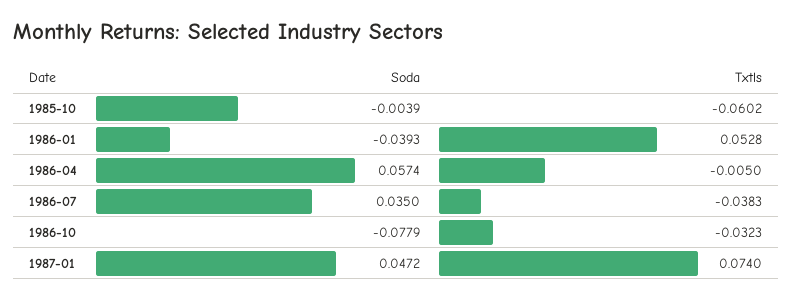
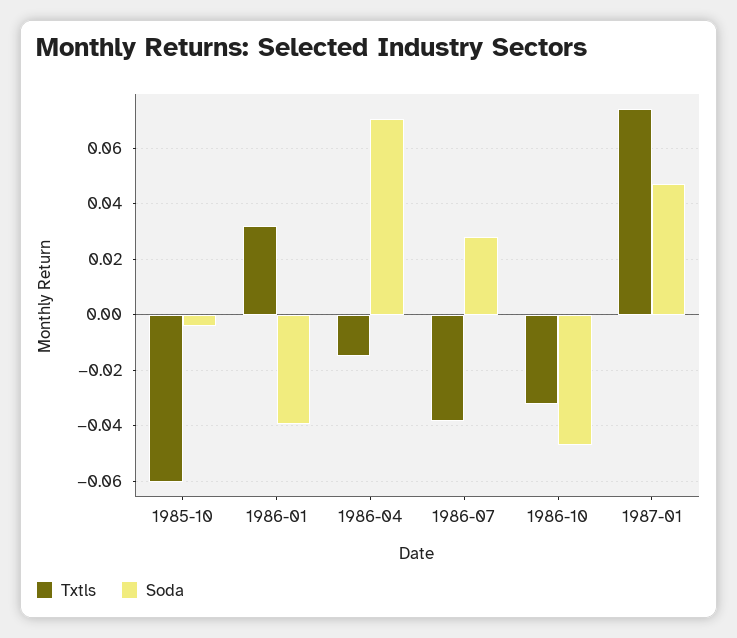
Txtls, 1986-01: 0.0528 -> 0.0325
Soda, 1986-04: 0.0574 -> 0.07
Txtls, 1986-04: -0.005 -> -0.015
Soda, 1986-07: 0.035 -> 0.0275
Soda, 1986-10: -0.0779 -> -0.0475

